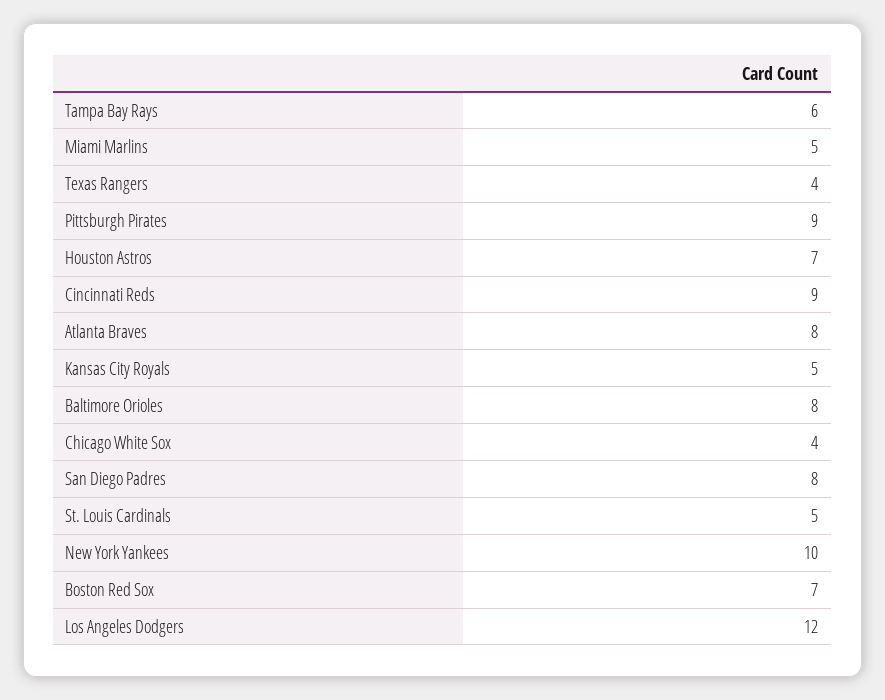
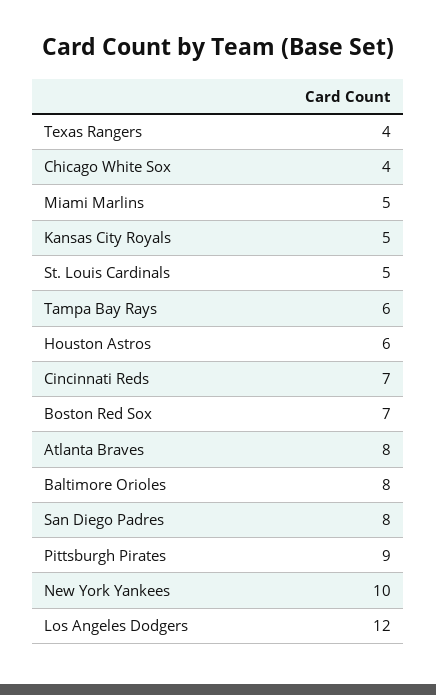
Houston Astros: 7 -> 6
Cincinnati Reds: 9 -> 7

